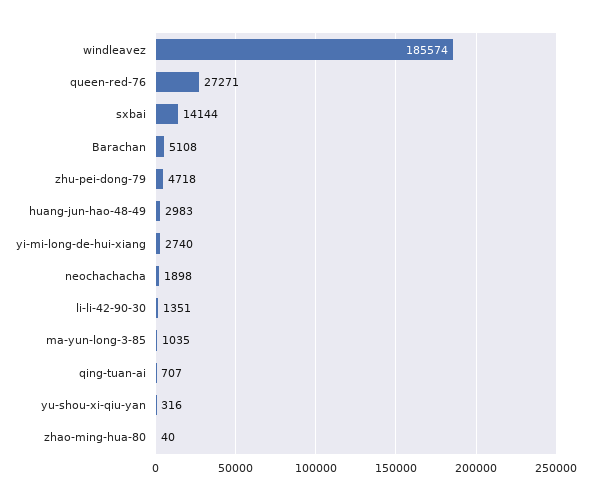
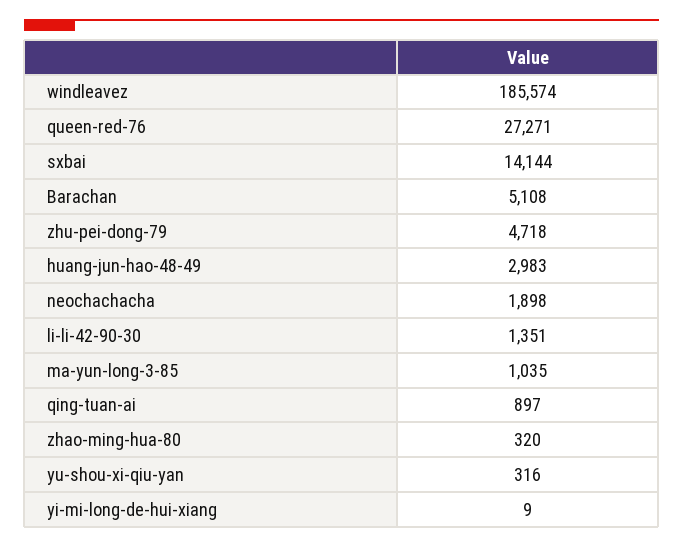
yi-mi-long-de-hui-xiang: 2740 -> 9
qing-tuan-ai: 707 -> 897
zhao-ming-hua-80: 40 -> 320

